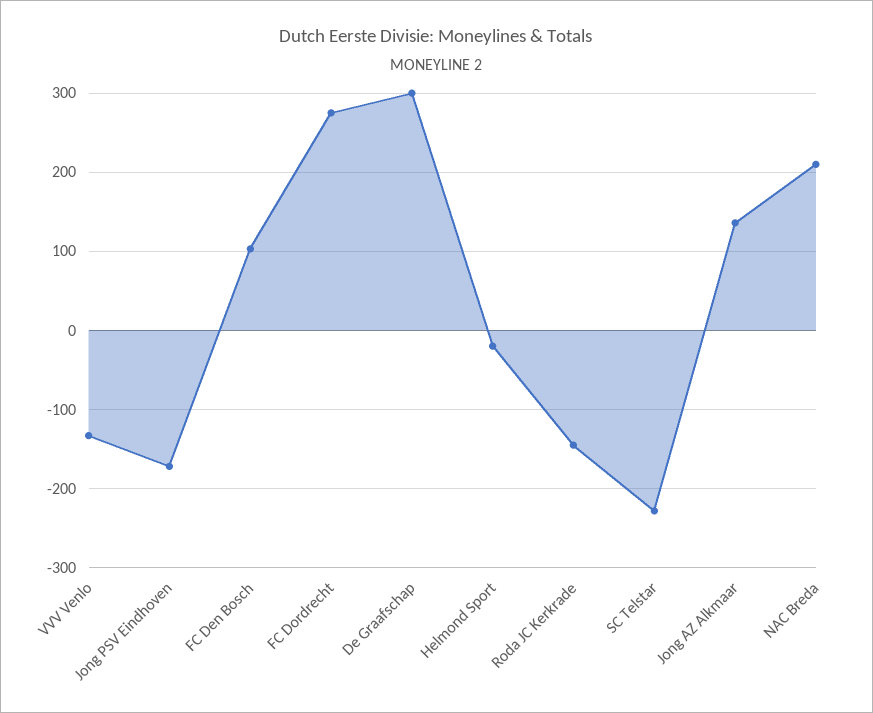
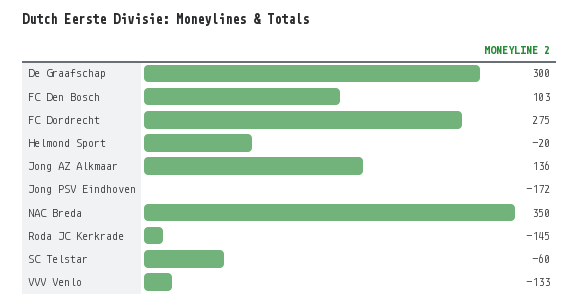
SC Telstar: -230 -> -60
NAC Breda: 210 -> 350

